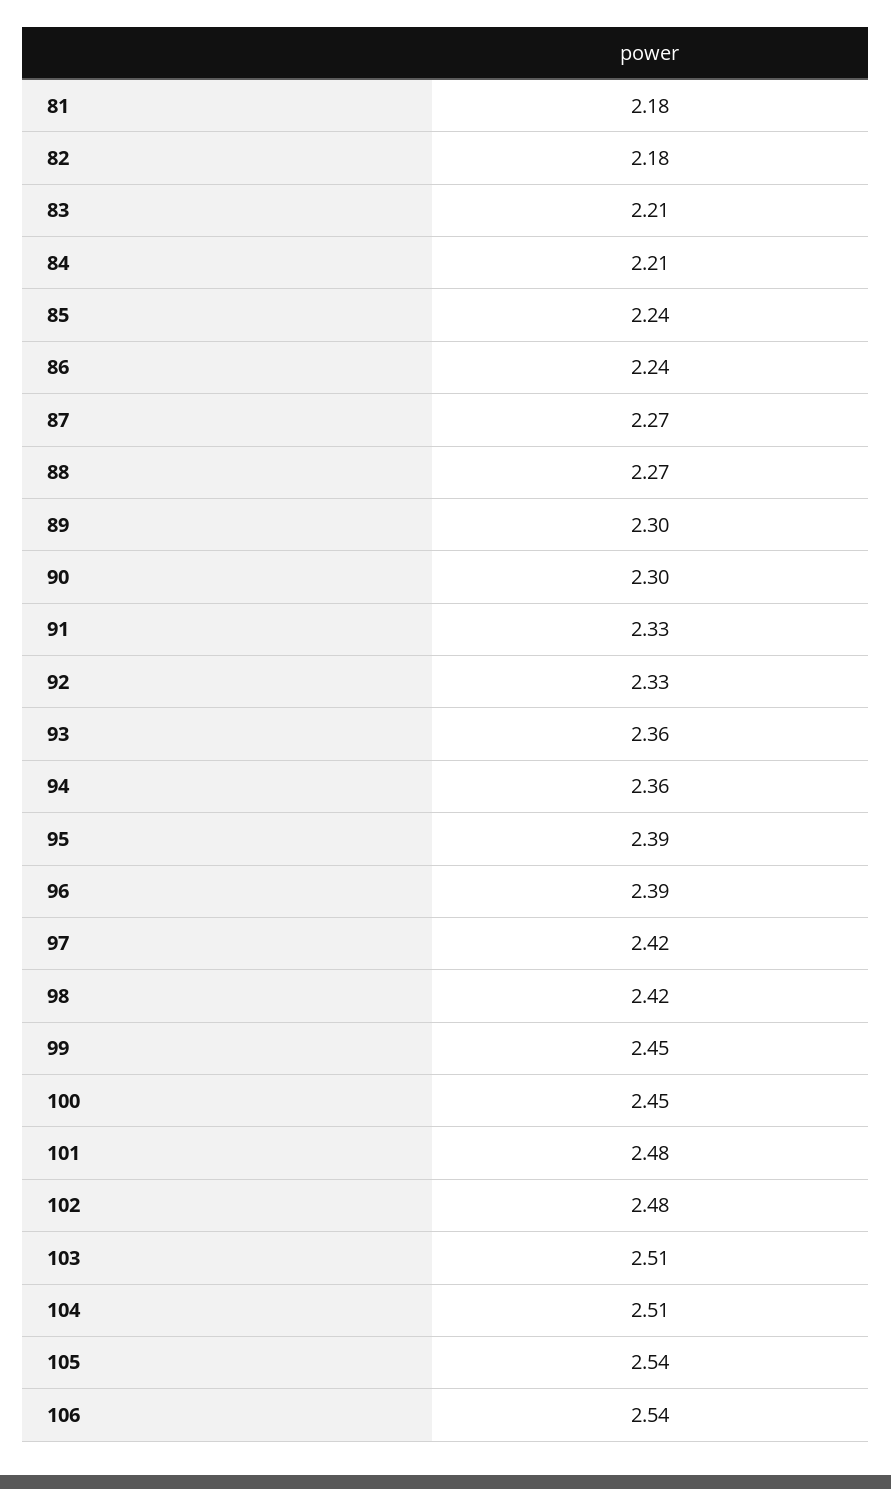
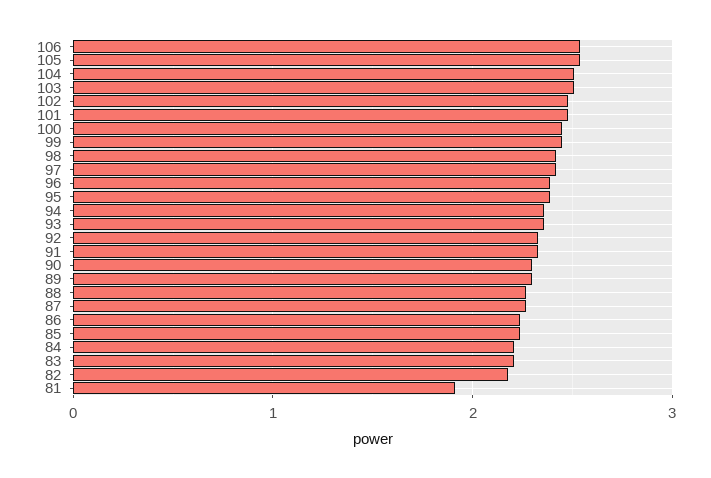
81: 2.18 -> 1.9

